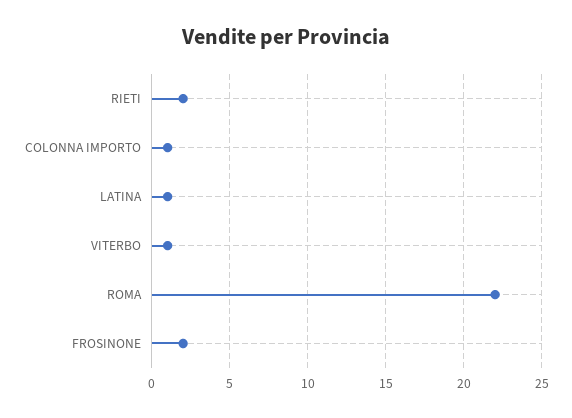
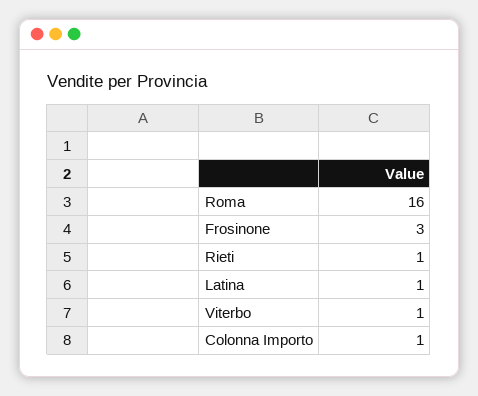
RIETI: 2 -> 1
ROMA: 22 -> 16
FROSINONE: 2 -> 3

